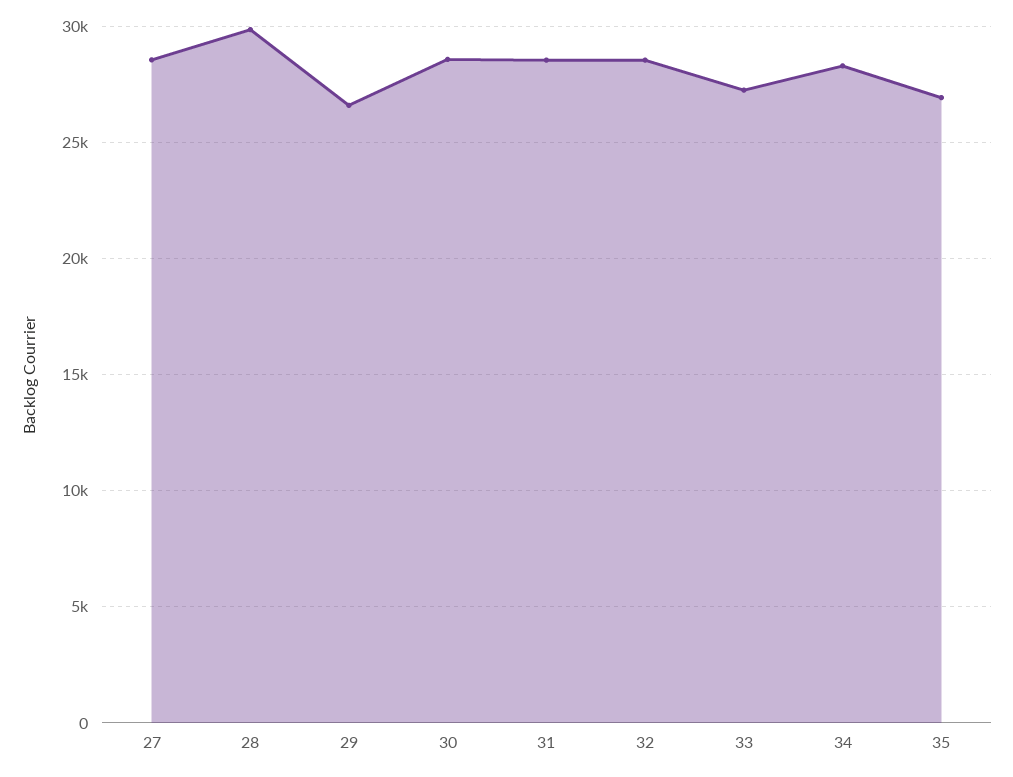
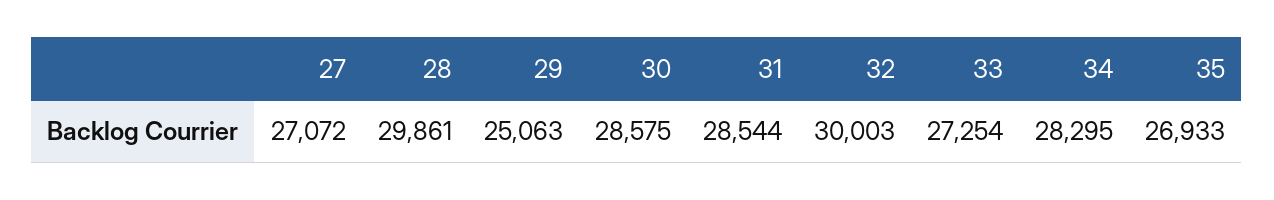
27: 28500 -> 27072
29: 26500 -> 25063
32: 28500 -> 30003

